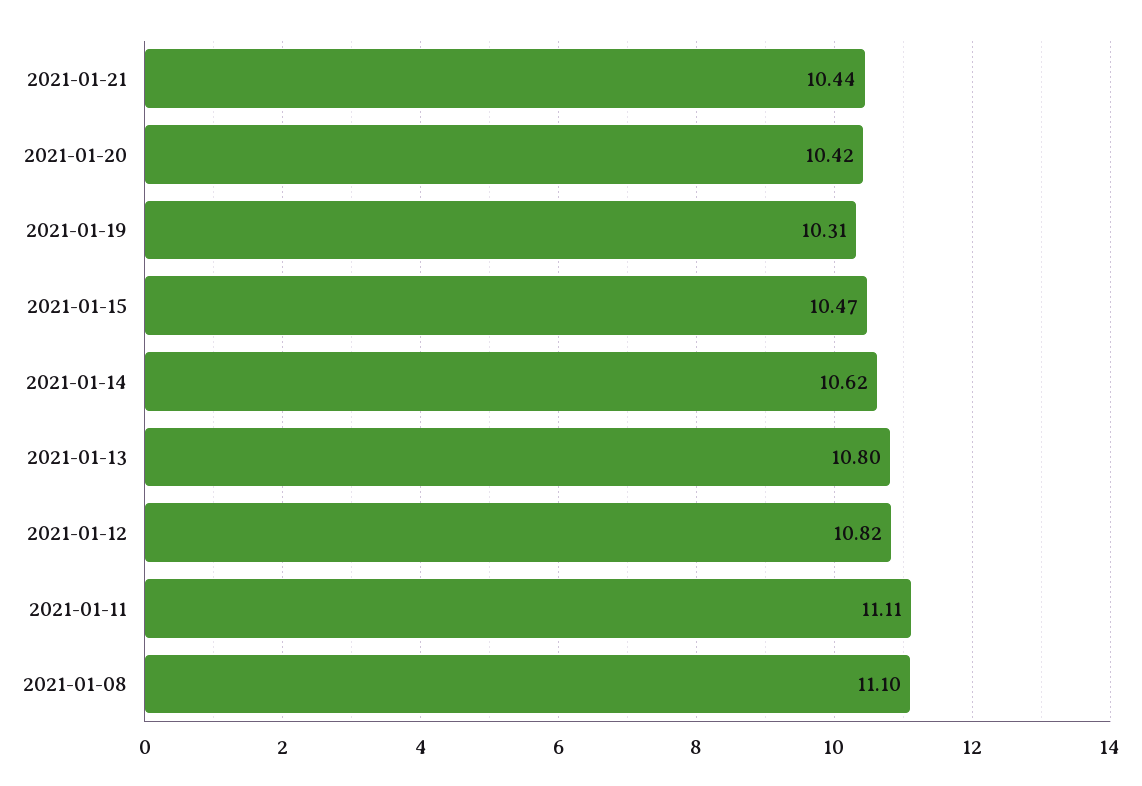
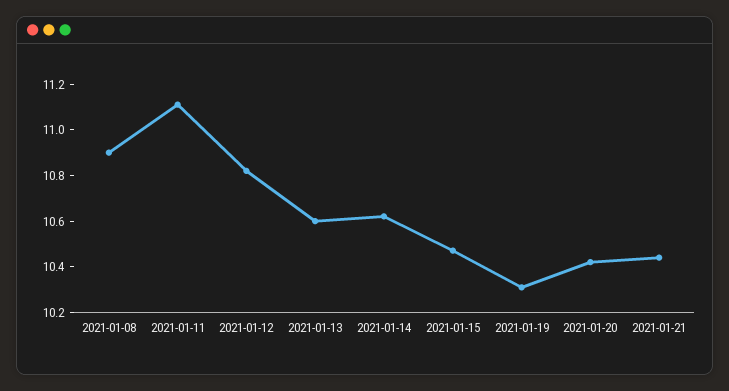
2021-01-13: 10.8 -> 10.6
2021-01-08: 11.1 -> 10.9

